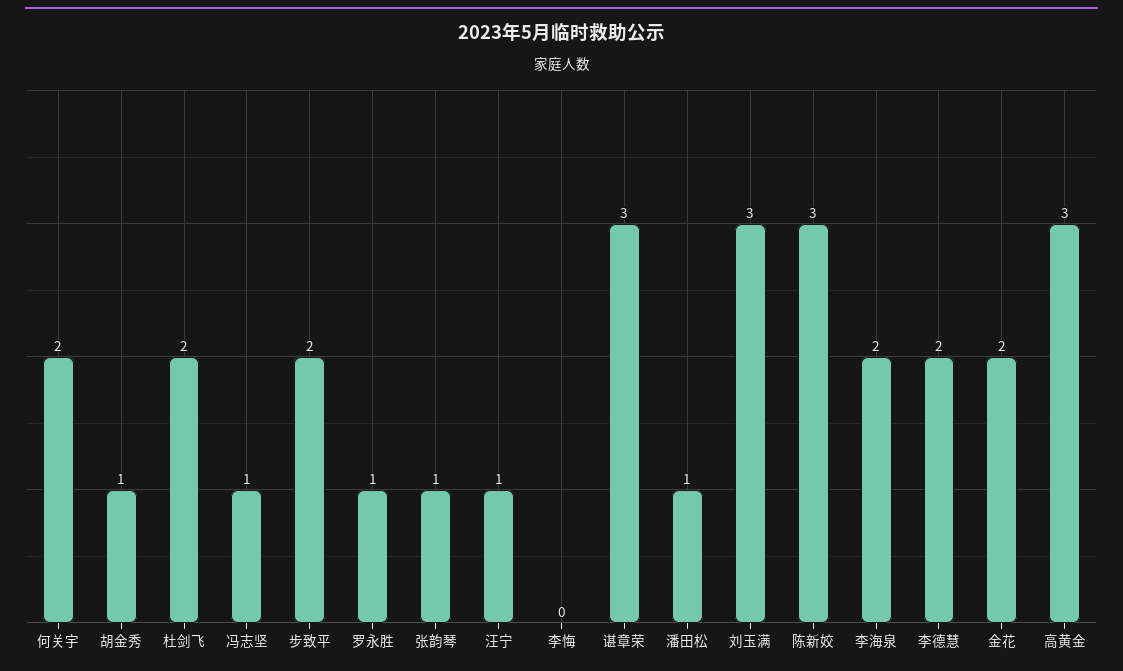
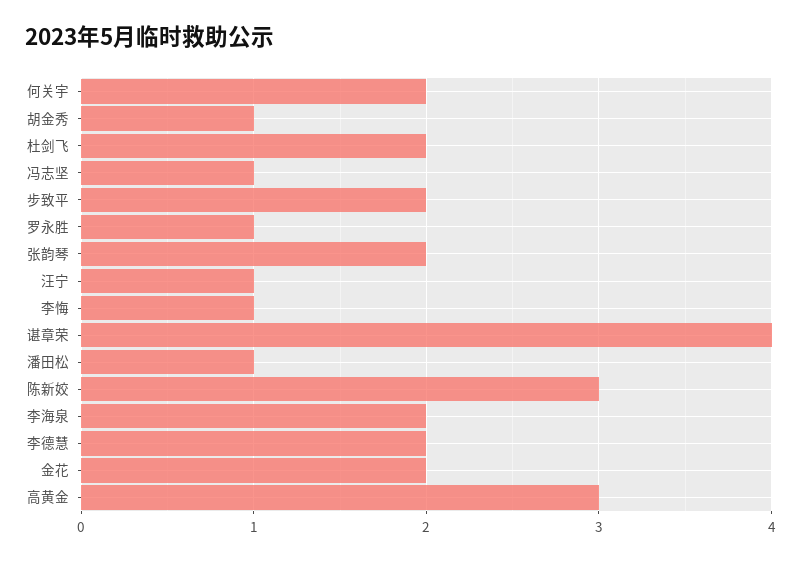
张韵琴: 1 -> 2
李悔: 0 -> 1
谌章荣: 3 -> 4
刘玉满: 3 -> none

